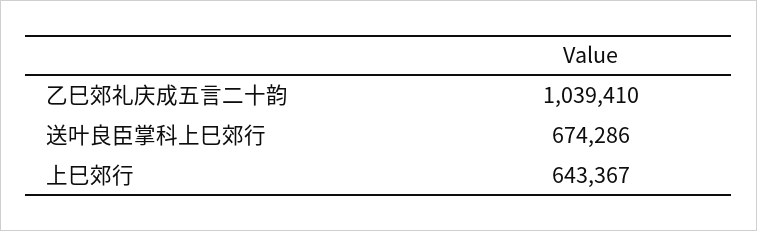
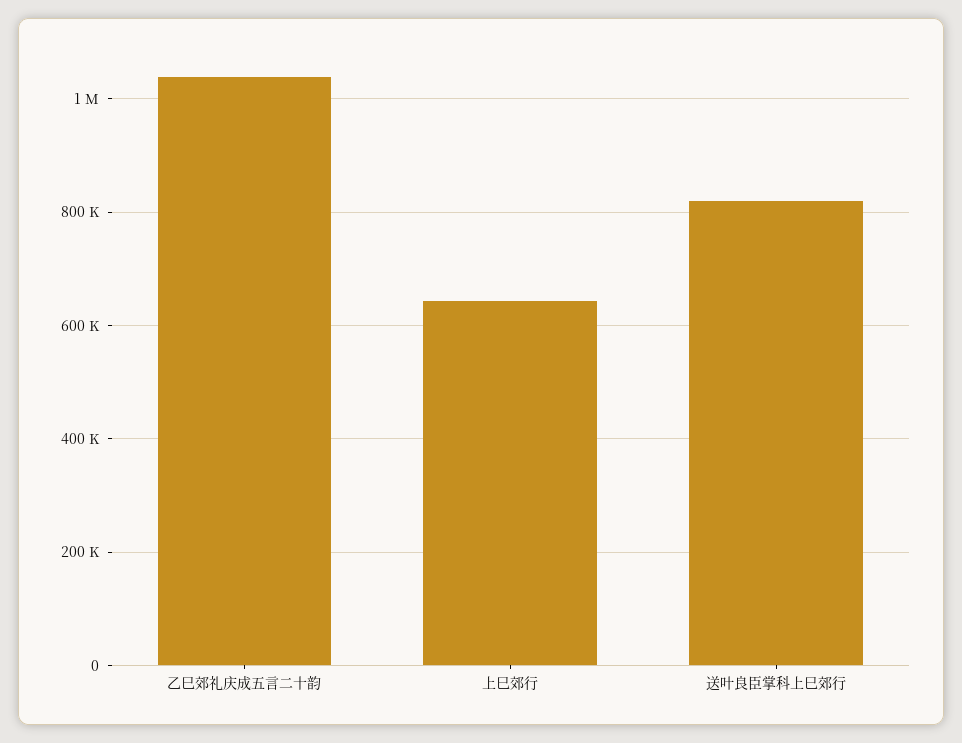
送叶良臣掌科上巳郊行: 674286 -> 820000

